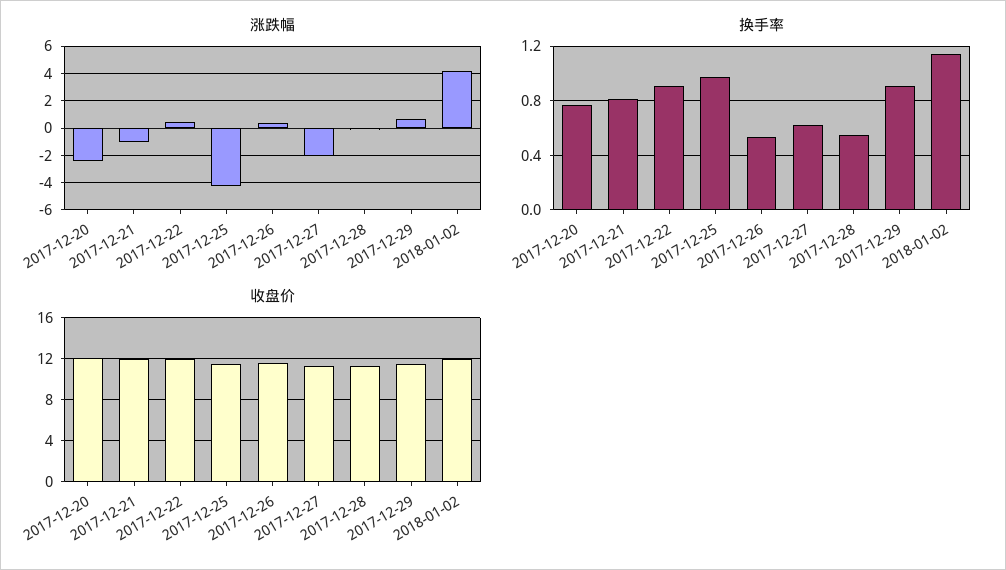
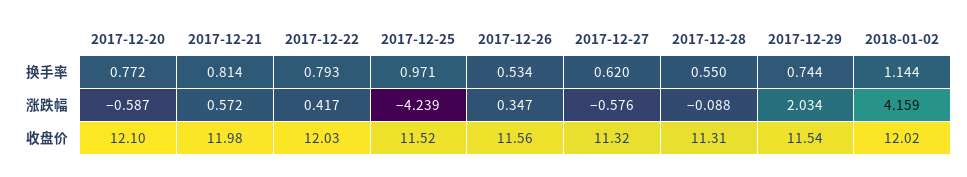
涨跌幅, 2017-12-20: -2.5 -> -0.587
涨跌幅, 2017-12-21: -1 -> 0.572
涨跌幅, 2017-12-27: -2 -> -0.576
涨跌幅, 2017-12-29: 0.5 -> 2.034
换手率, 2017-12-22: 0.9 -> 0.793
换手率, 2017-12-29: 0.9 -> 0.744

